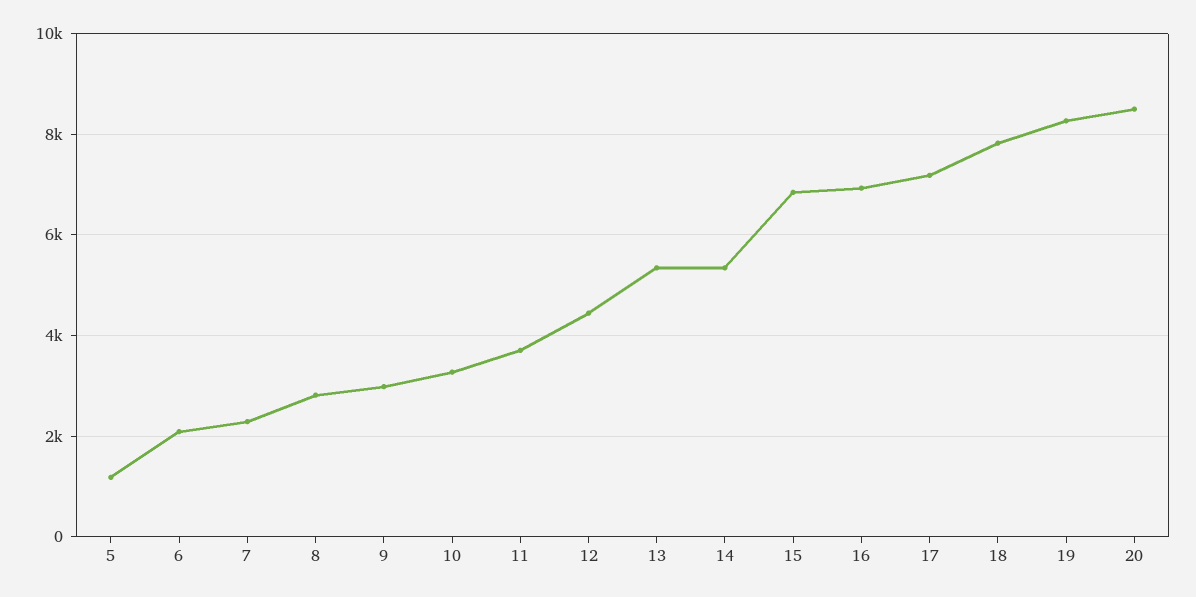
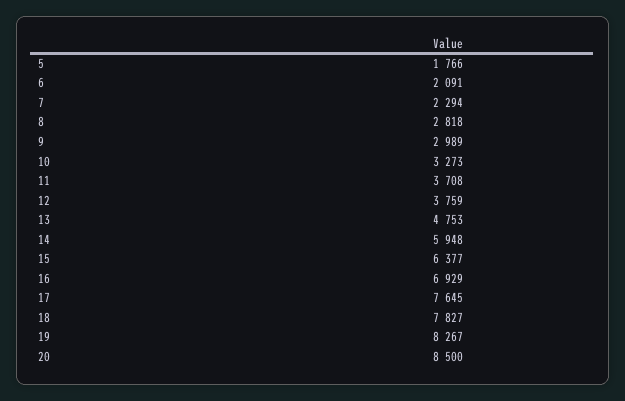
5: 1200 -> 1766
12: 4400 -> 3759
13: 5400 -> 4753
14: 5400 -> 5948
15: 6800 -> 6377
17: 7200 -> 7645

